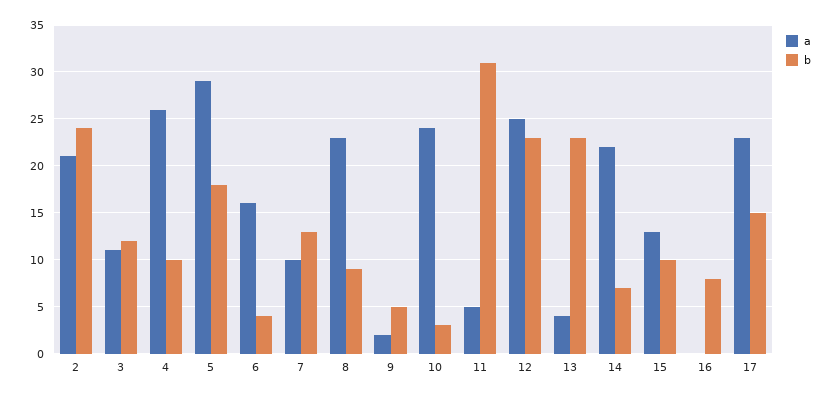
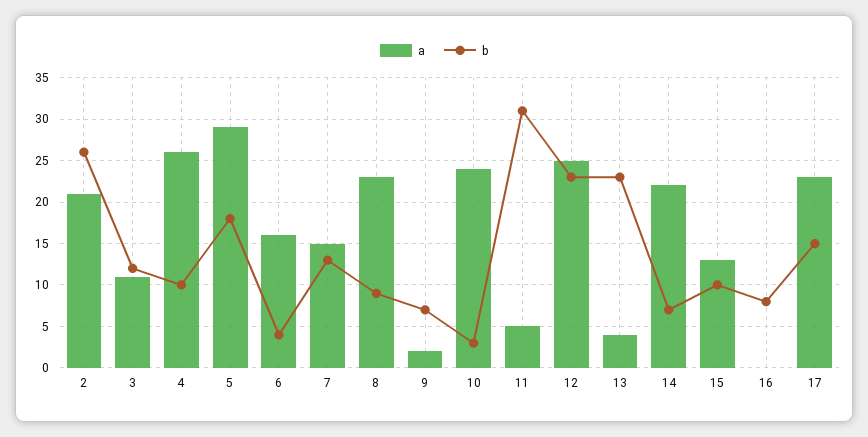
b, 2: 24 -> 26
a, 7: 10 -> 15
b, 9: 5 -> 7

